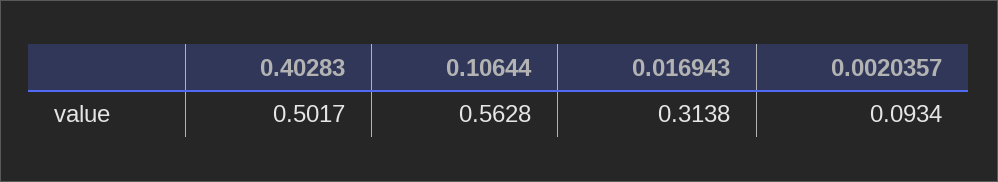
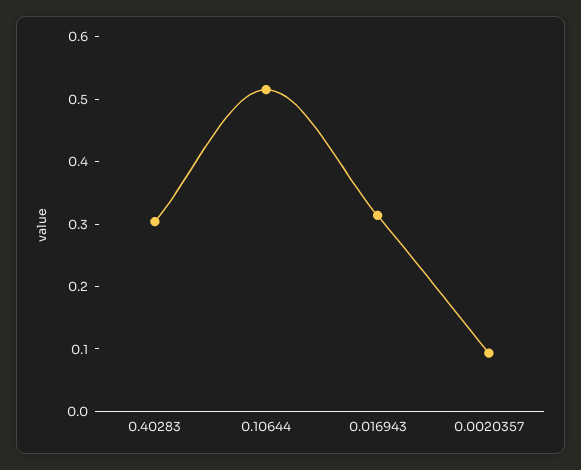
0.40283: 0.5017 -> 0.3
0.10644: 0.5628 -> 0.52

